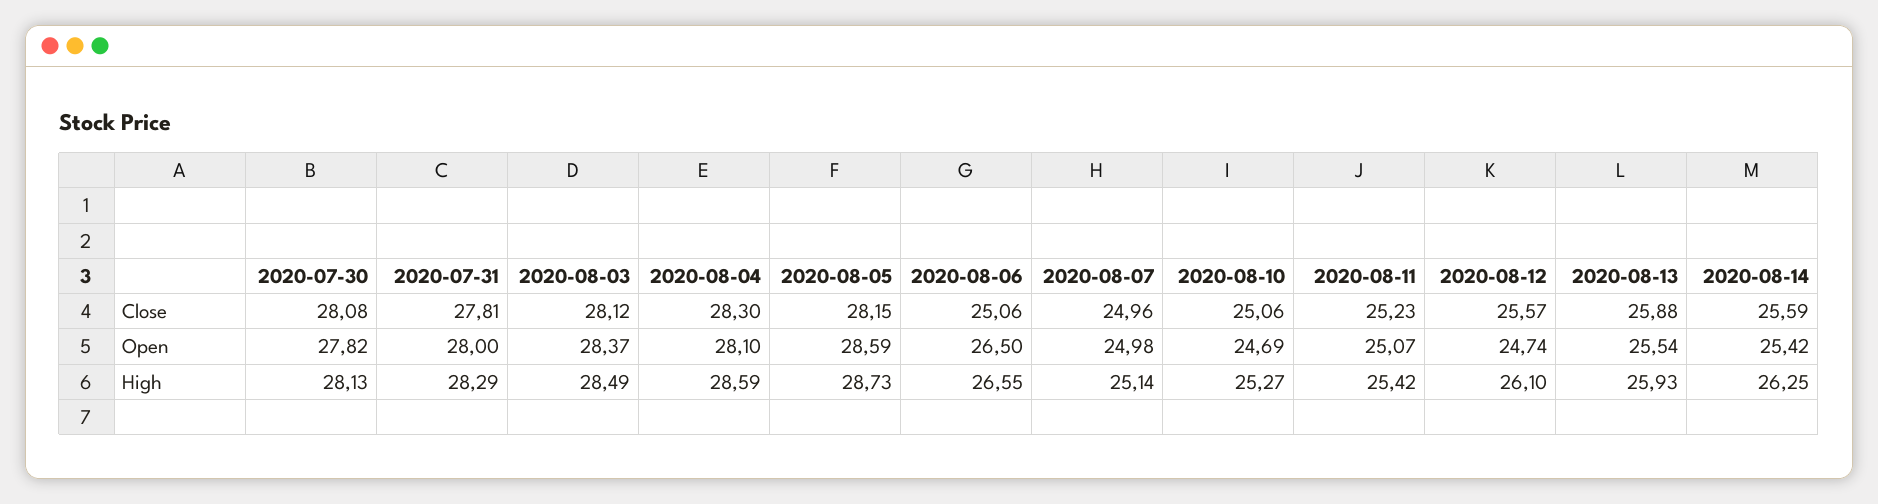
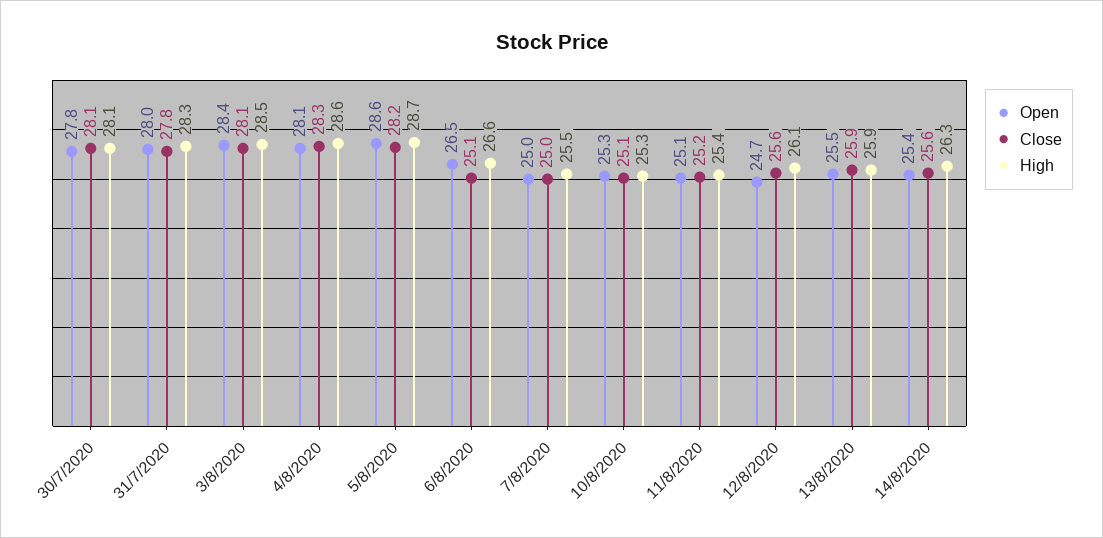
Open, 2020-08-10: 24.69 -> 25.3
High, 2020-08-07: 25.14 -> 25.5

